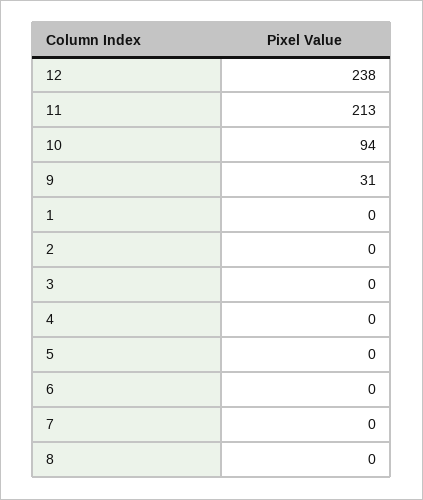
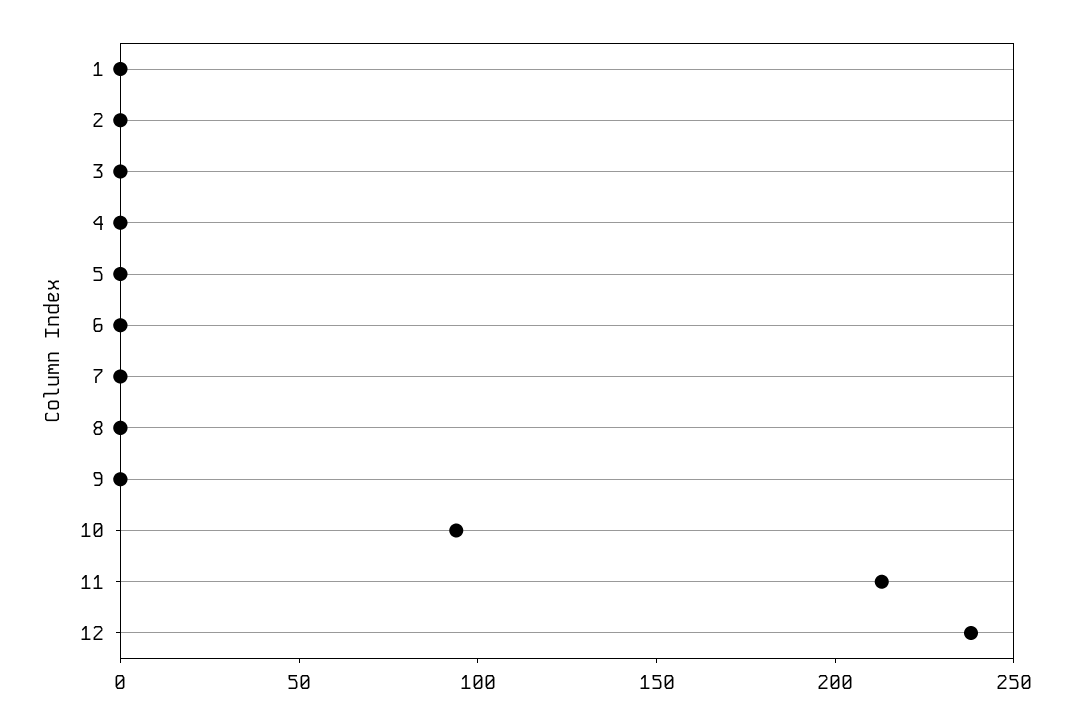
9: 31 -> 0

